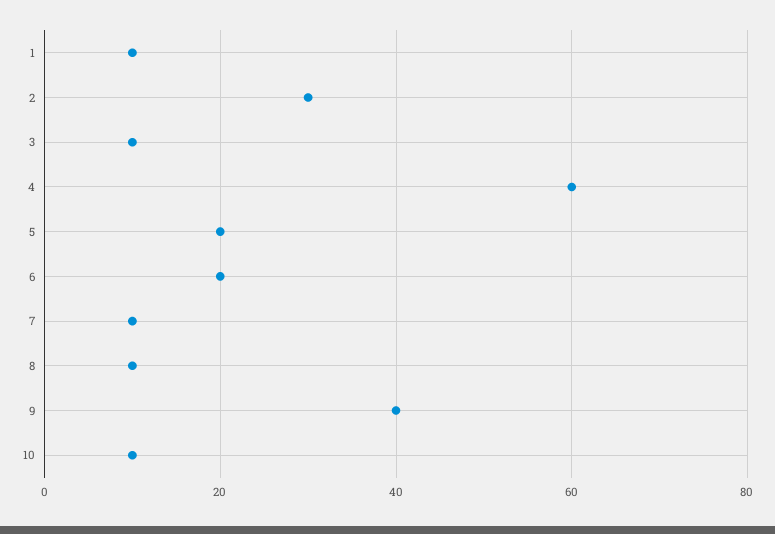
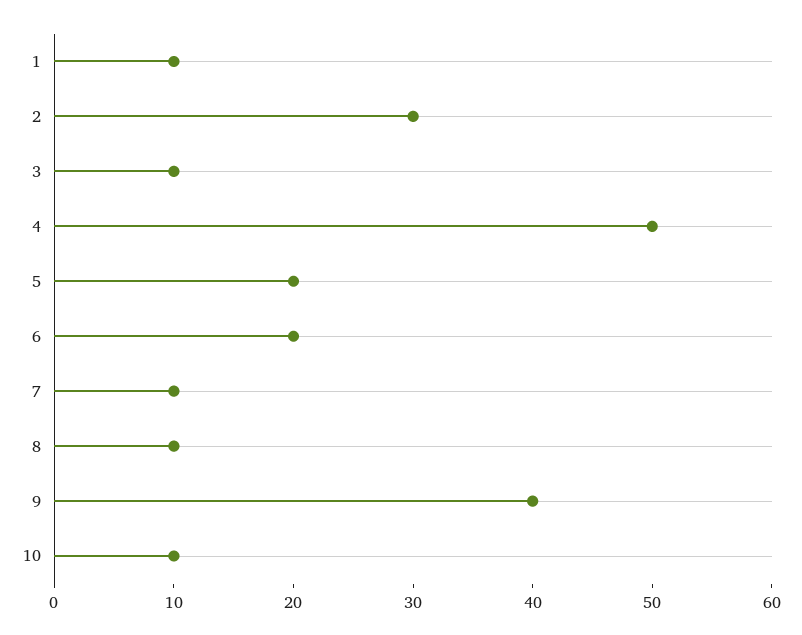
4: 60 -> 50

